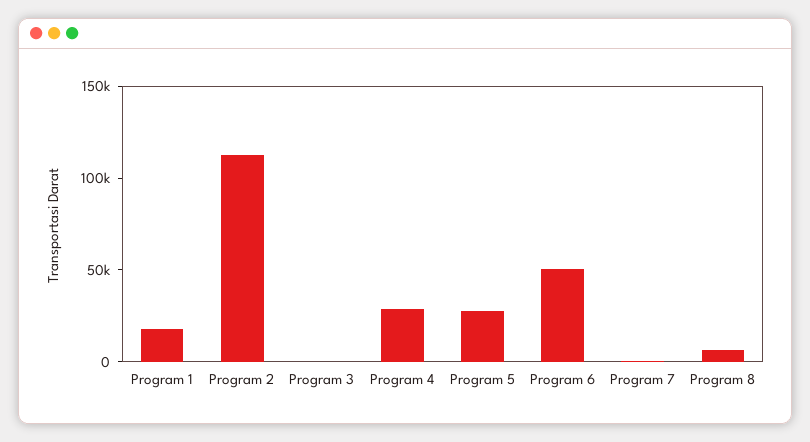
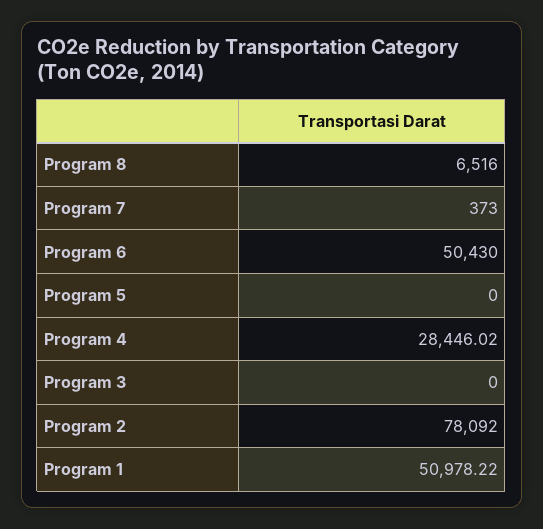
Program 1: 20000 -> 50978.22
Program 2: 110000 -> 78092
Program 5: 30000 -> 0

